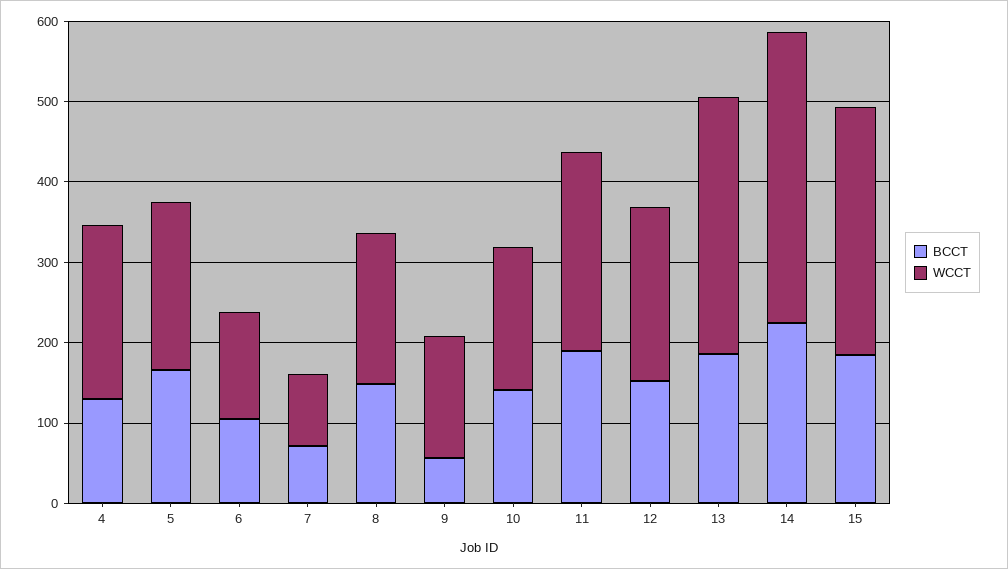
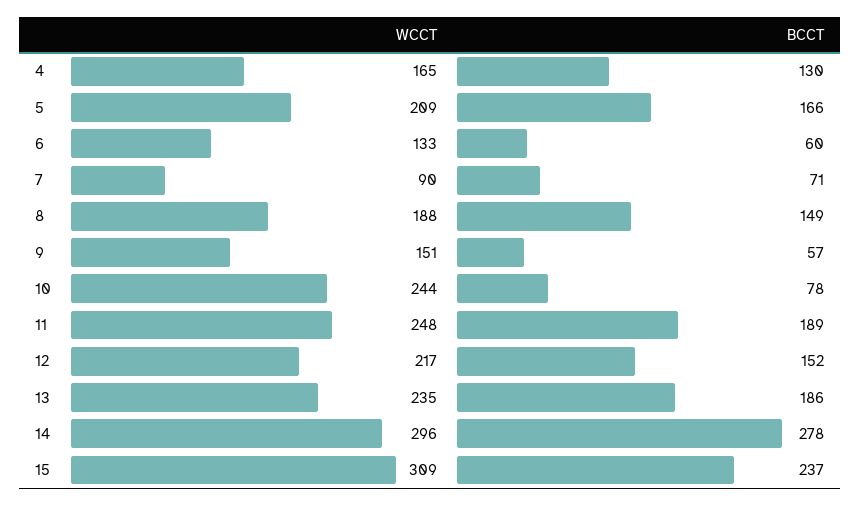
WCCT, 4: 220 -> 165
BCCT, 6: 100 -> 60
BCCT, 10: 140 -> 78
WCCT, 10: 180 -> 244
WCCT, 13: 320 -> 235
BCCT, 14: 220 -> 278
WCCT, 14: 360 -> 296
BCCT, 15: 180 -> 237

